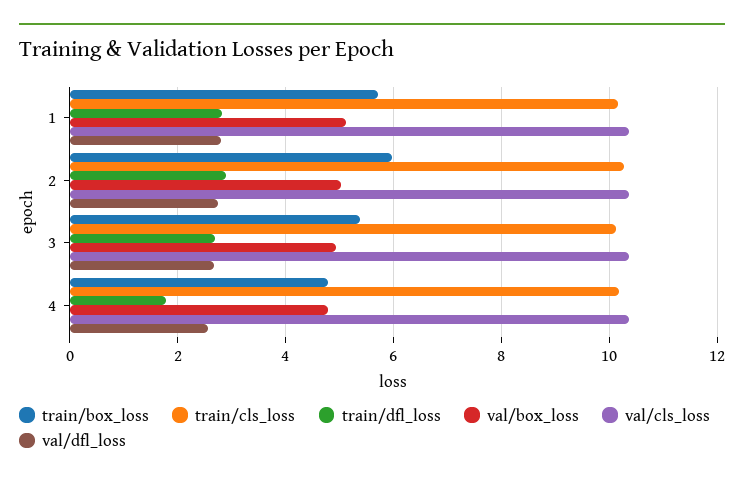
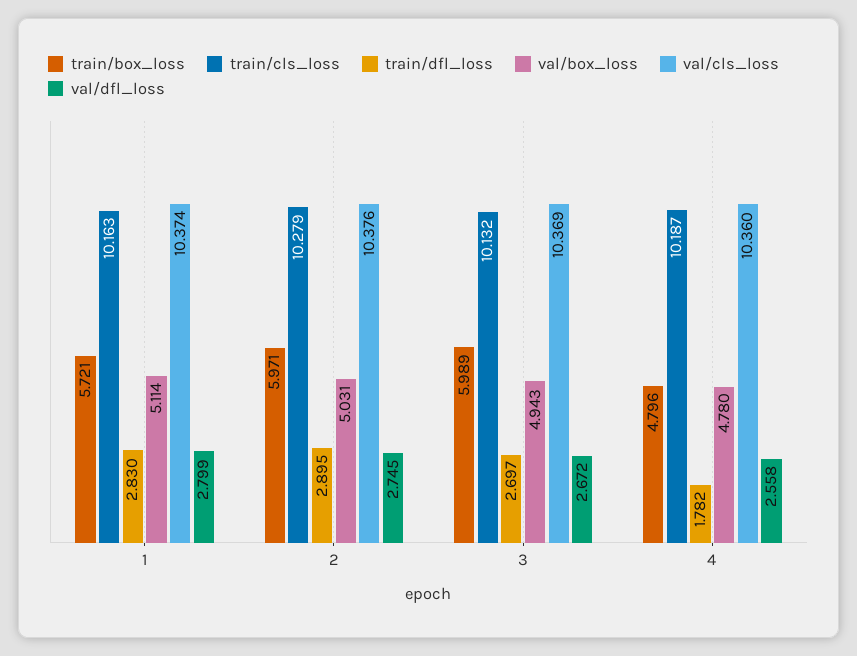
train/box_loss, 3: 5.4 -> 5.989

